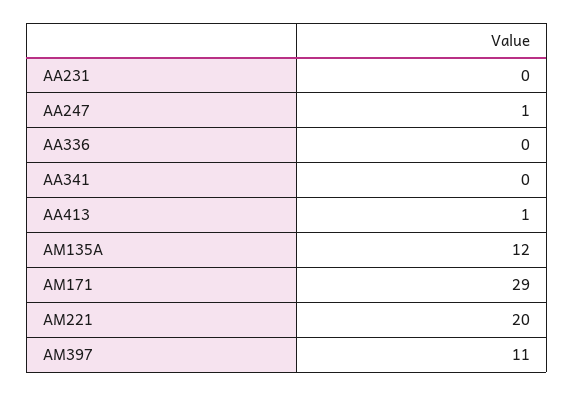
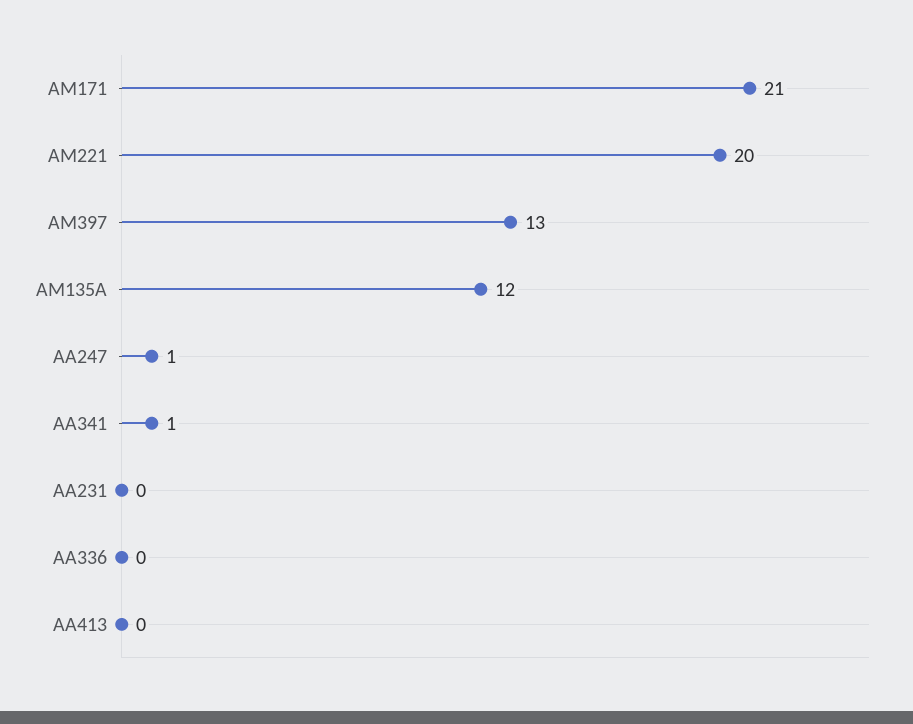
AA341: 0 -> 1
AA413: 1 -> 0
AM171: 29 -> 21
AM397: 11 -> 13

